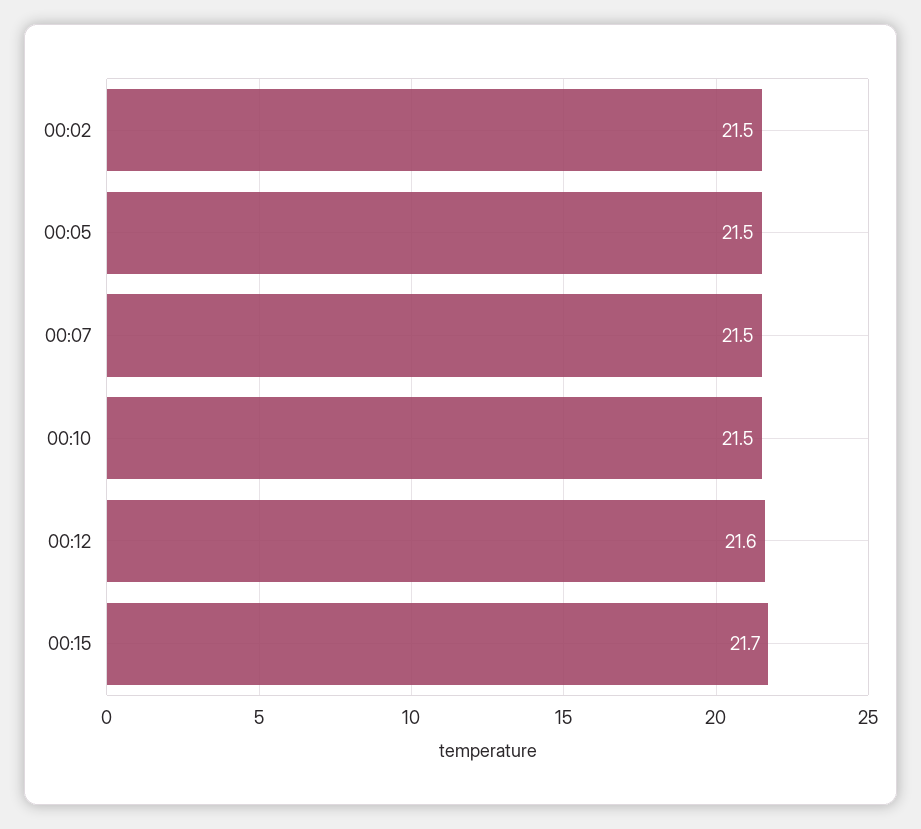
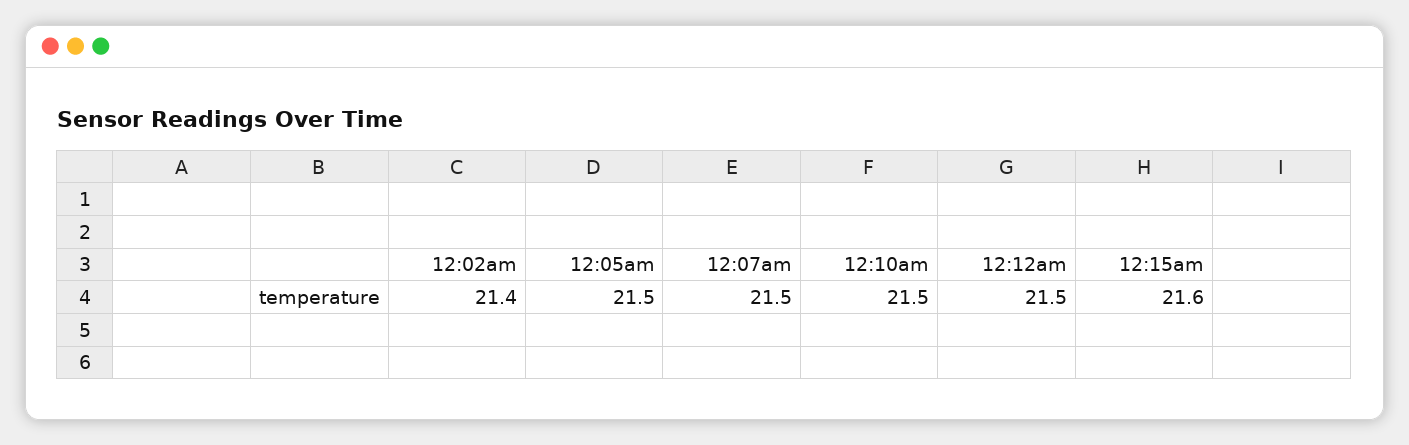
00:02: 21.5 -> 21.4
00:12: 21.6 -> 21.5
00:15: 21.7 -> 21.6

